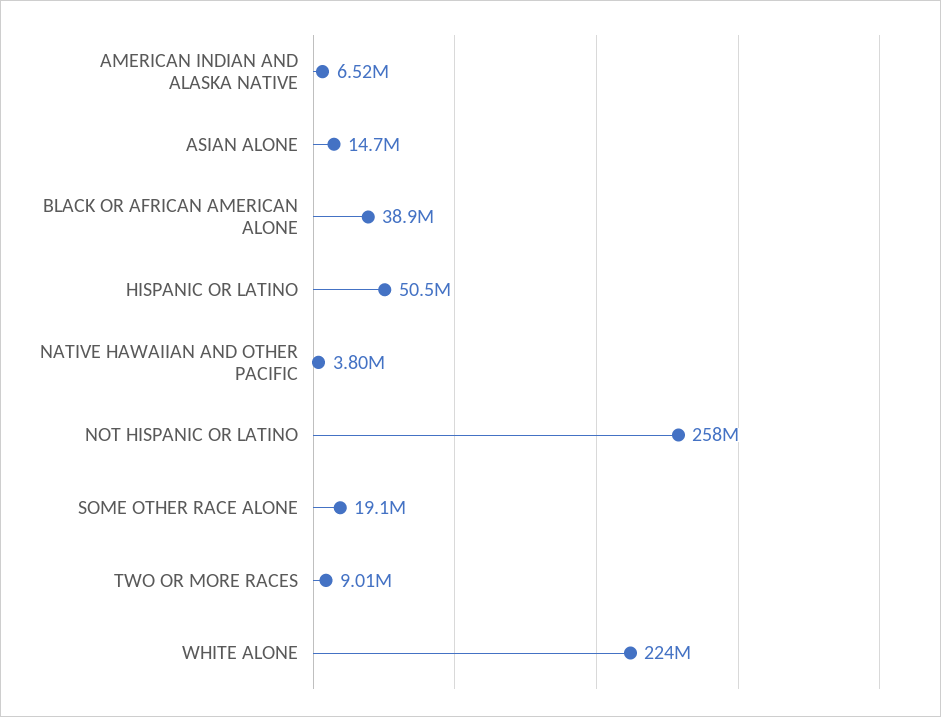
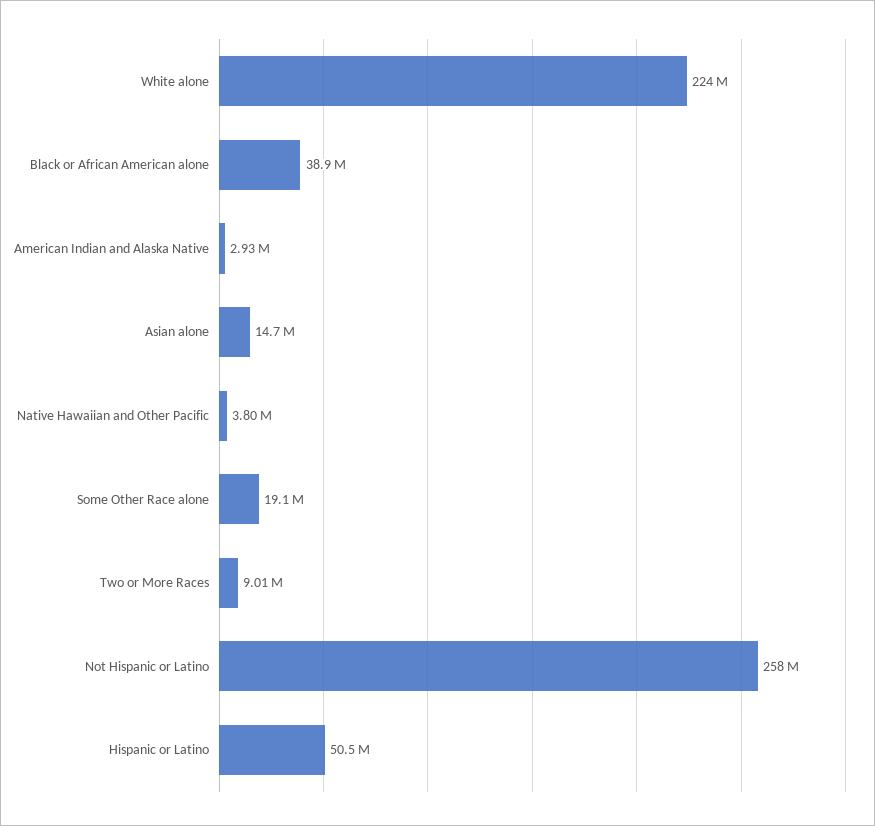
AMERICAN INDIAN AND ALASKA NATIVE: 6520000 -> 2930000

